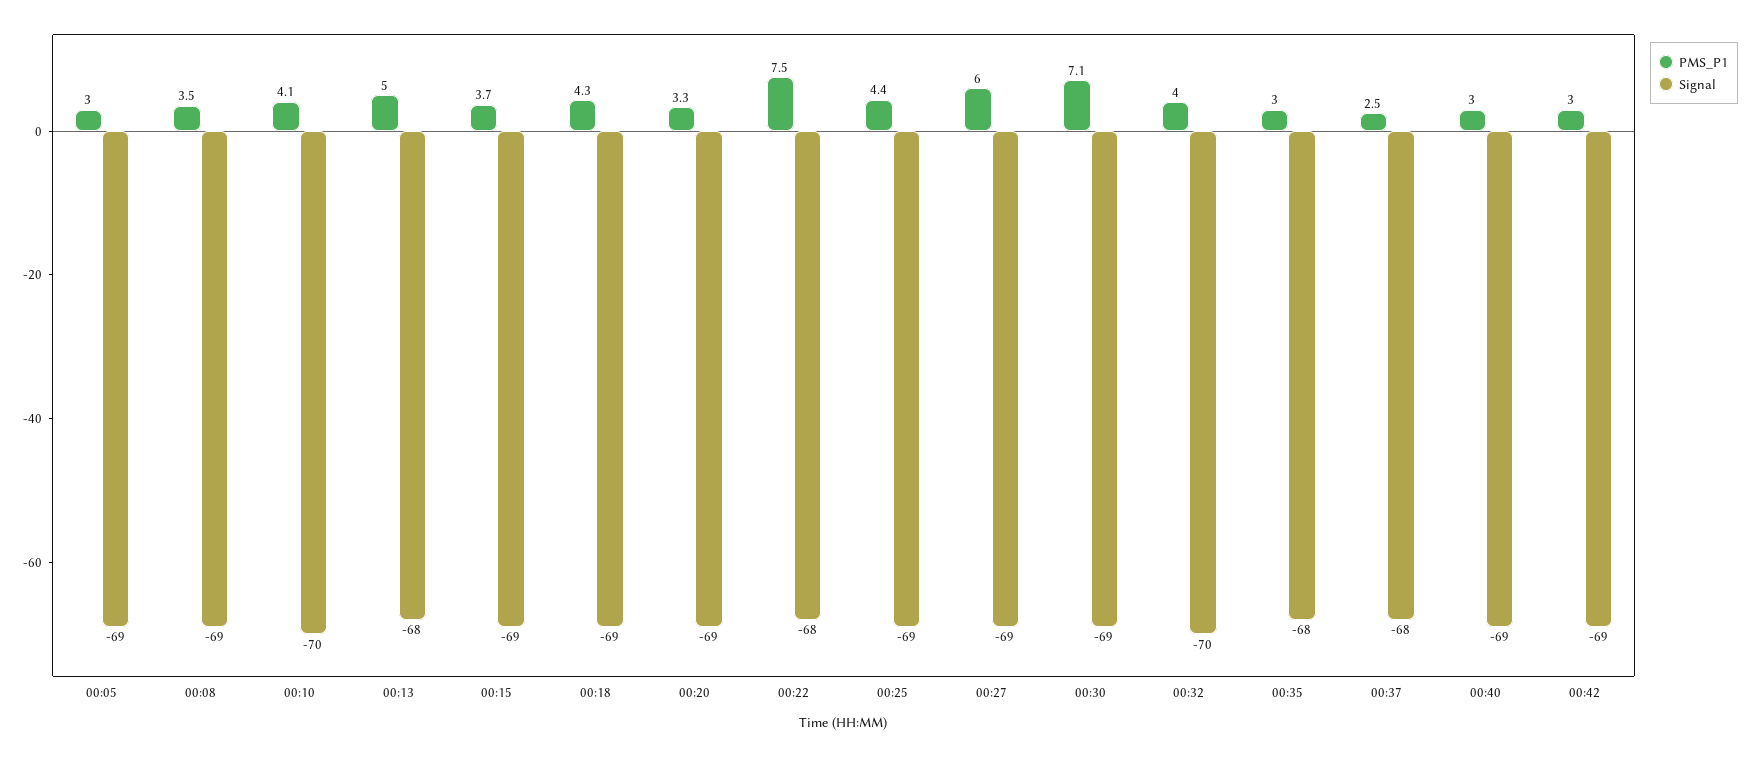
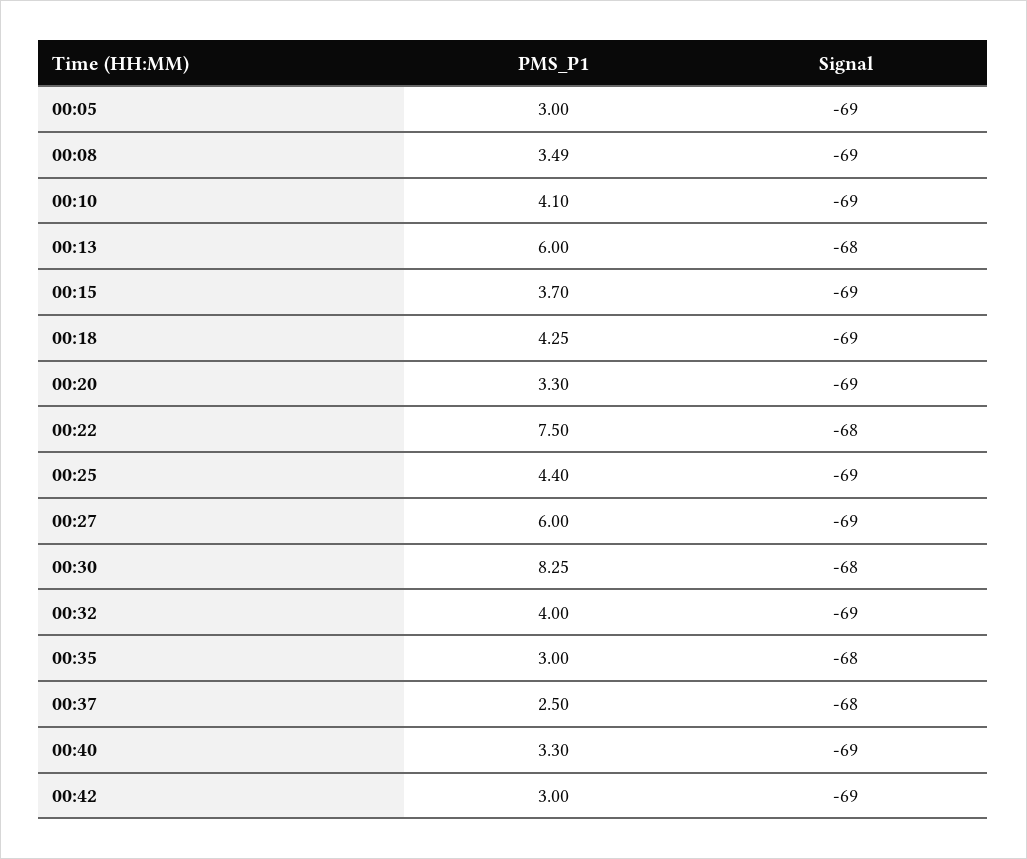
Signal, 00:10: -70 -> -69
PMS_P1, 00:13: 5 -> 6
PMS_P1, 00:30: 7.1 -> 8.25
Signal, 00:30: -69 -> -68
Signal, 00:32: -70 -> -69
PMS_P1, 00:40: 3 -> 3.3

